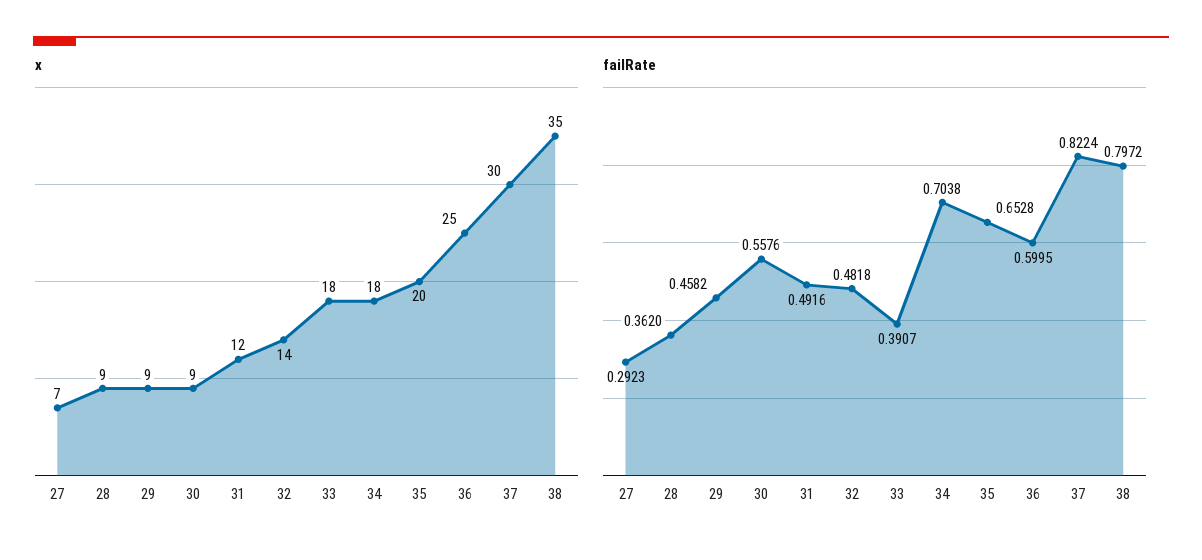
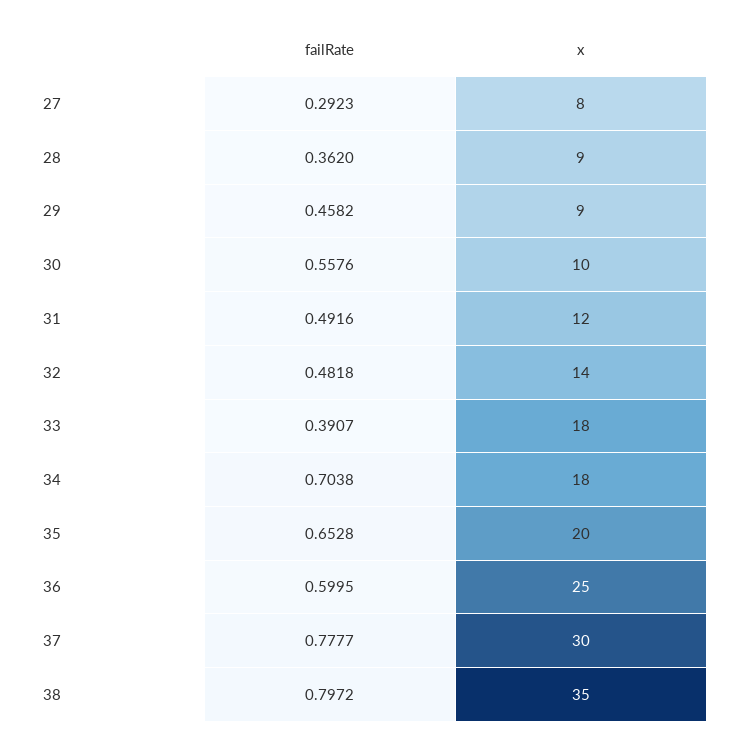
x, 27: 7 -> 8
x, 30: 9 -> 10
failRate, 37: 0.8224 -> 0.7777

